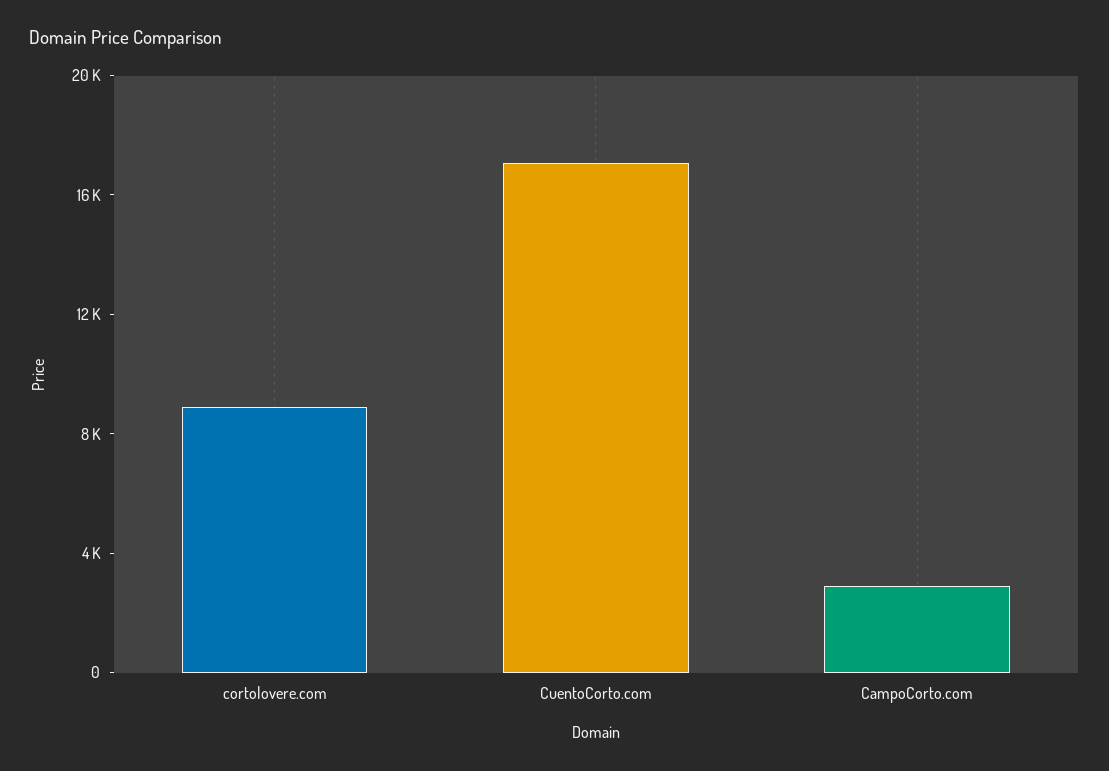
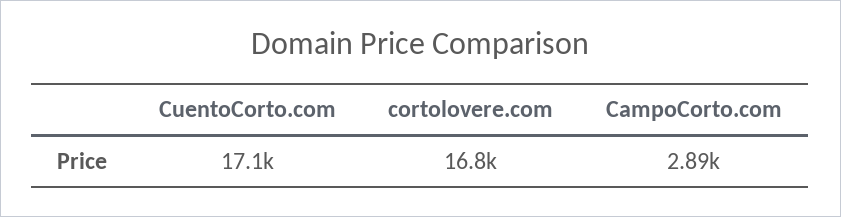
cortolovere.com: 9000 -> 16800

